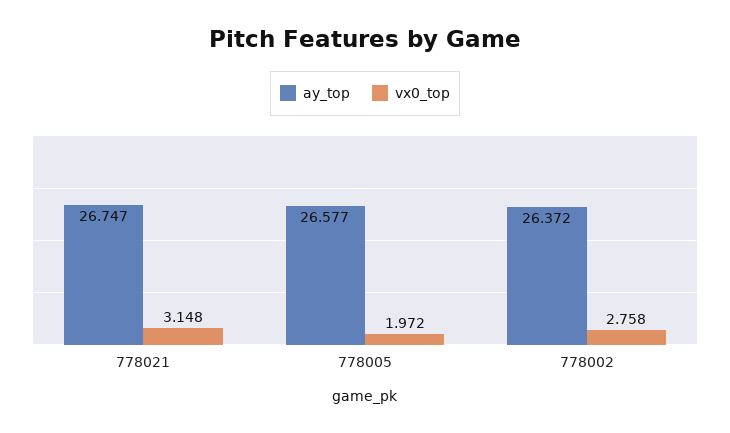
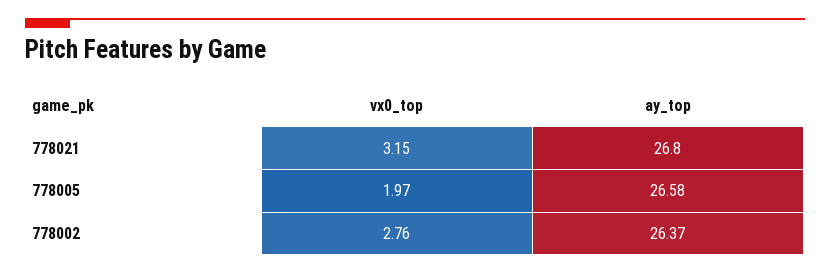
ay_top, 778021: 26.747 -> 26.8

